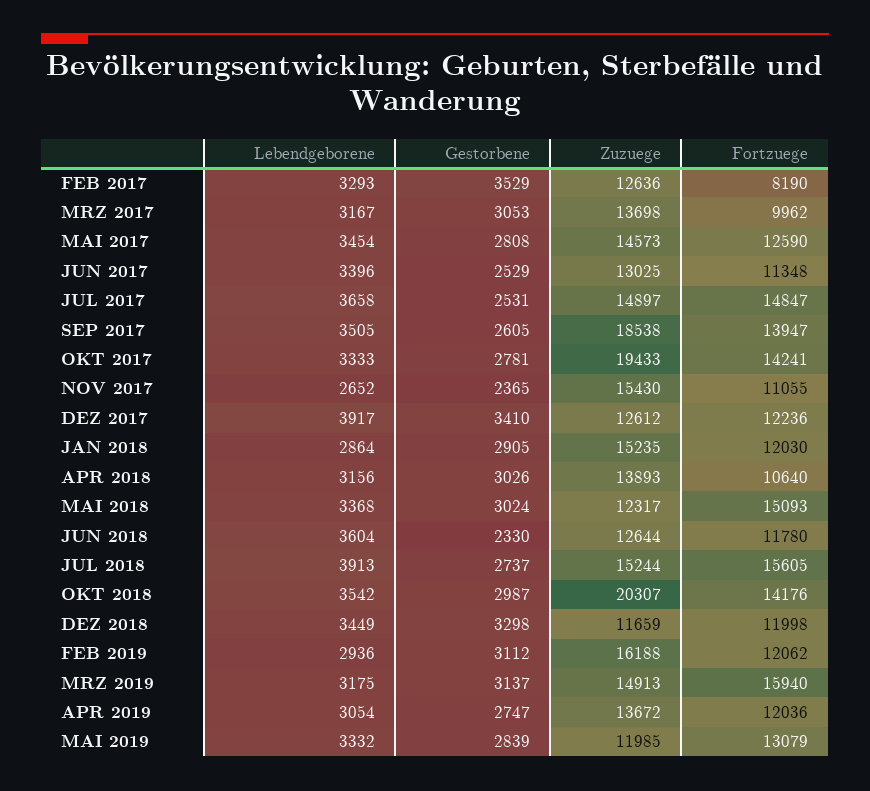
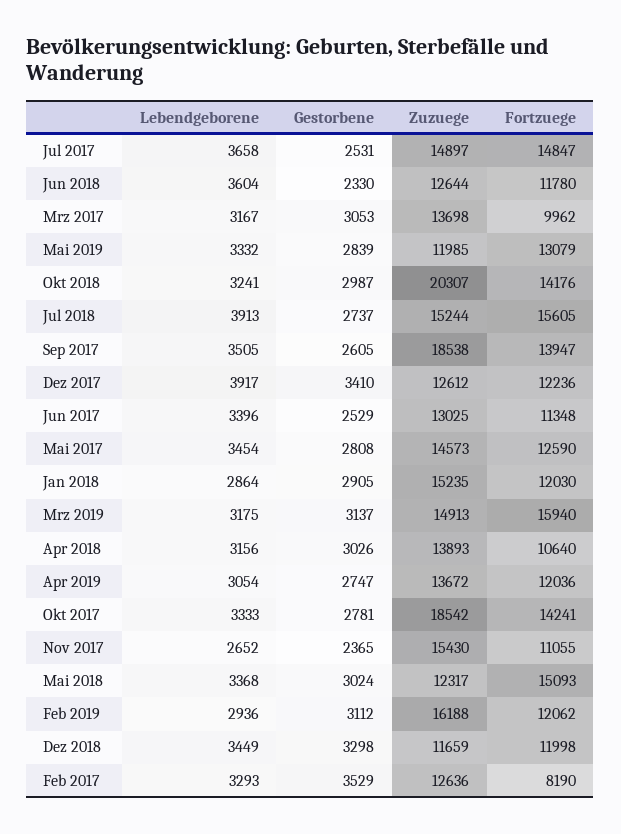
Zuzuege, OKT 2017: 19433 -> 18542
Lebendgeborene, OKT 2018: 3542 -> 3241

